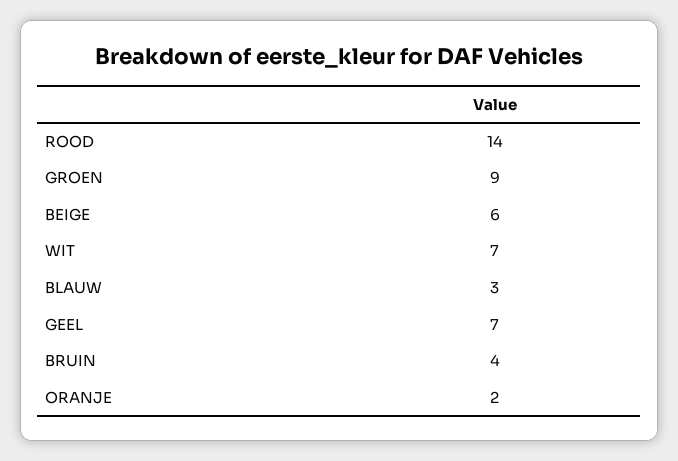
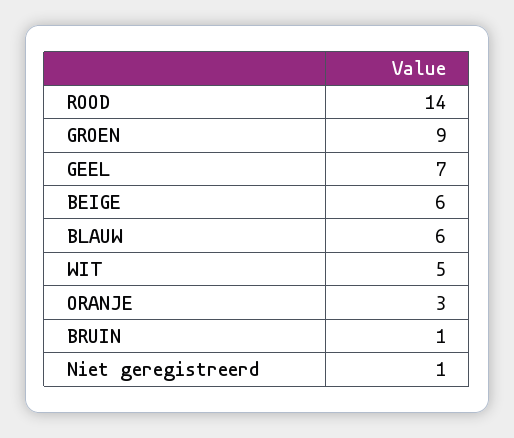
WIT: 7 -> 5
BLAUW: 3 -> 6
BRUIN: 4 -> 1
ORANJE: 2 -> 3
Niet geregistreerd: none -> 1

